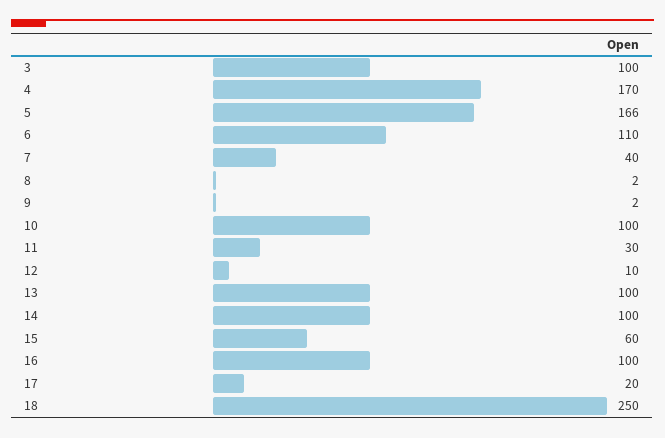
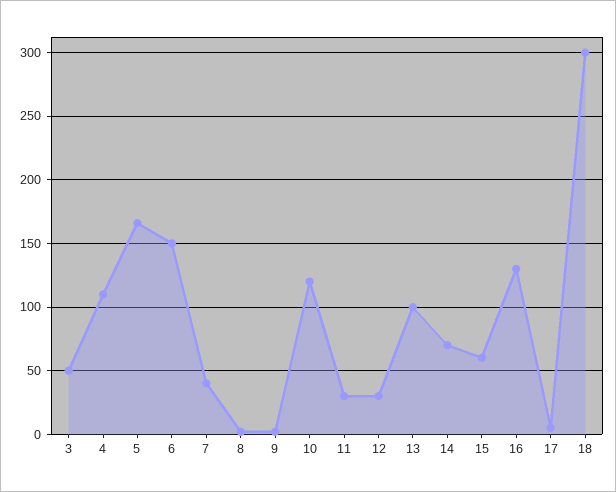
3: 100 -> 50
4: 170 -> 110
6: 110 -> 150
10: 100 -> 120
12: 10 -> 30
14: 100 -> 70
16: 100 -> 130
17: 20 -> 5
18: 250 -> 300

